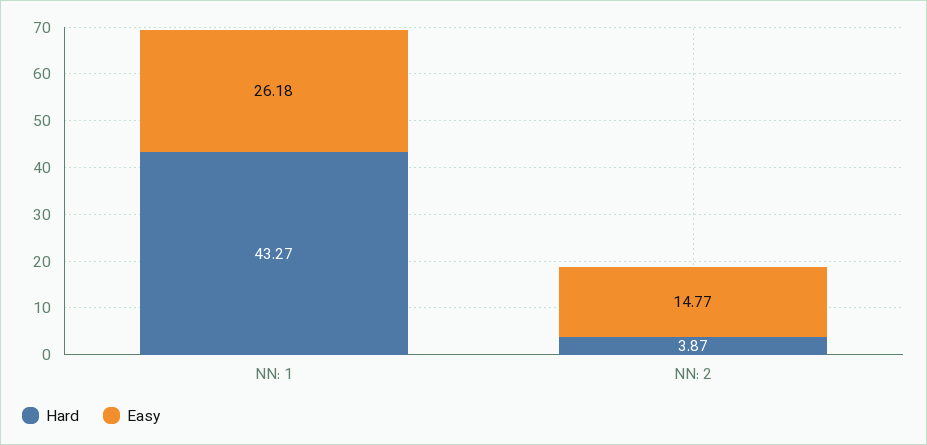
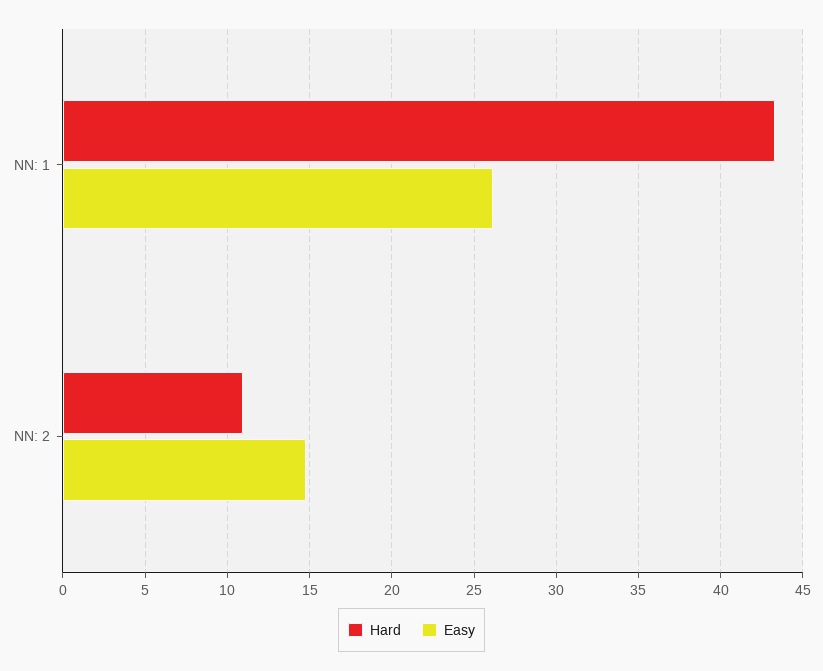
Hard, NN: 2: 3.87 -> 11

